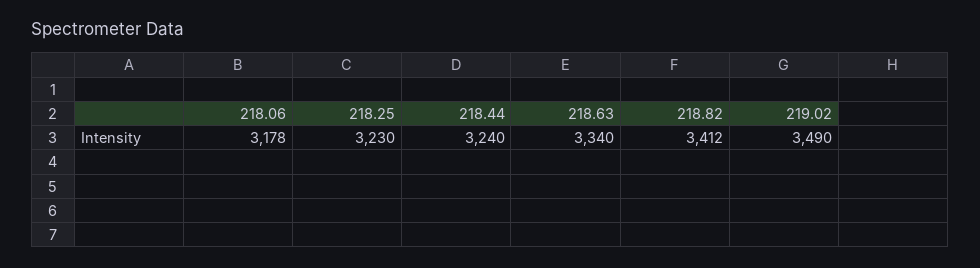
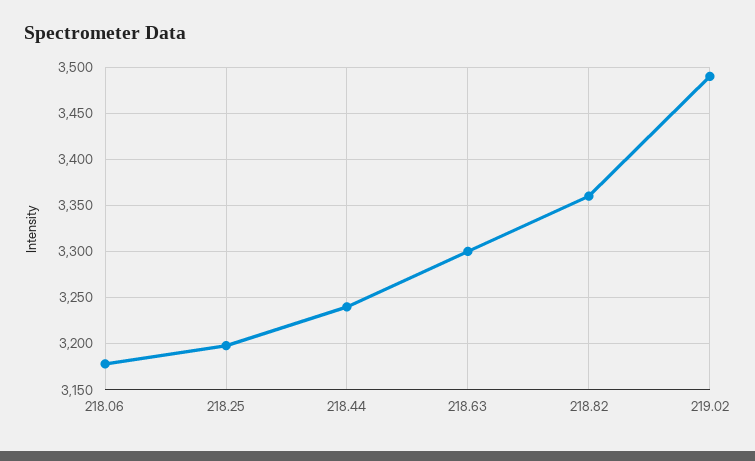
218.25: 3230 -> 3200
218.63: 3340 -> 3300
218.82: 3412 -> 3360

